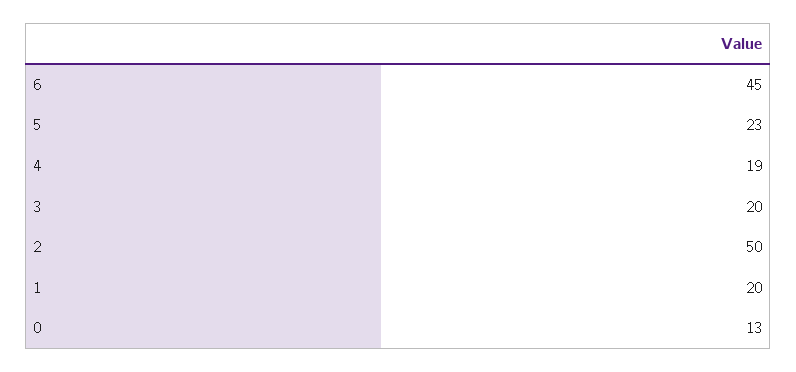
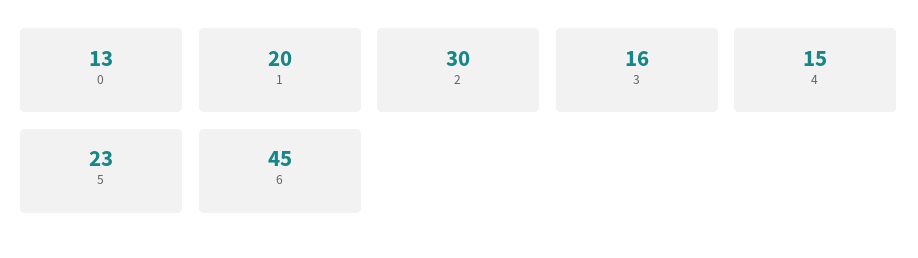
4: 19 -> 15
3: 20 -> 16
2: 50 -> 30

